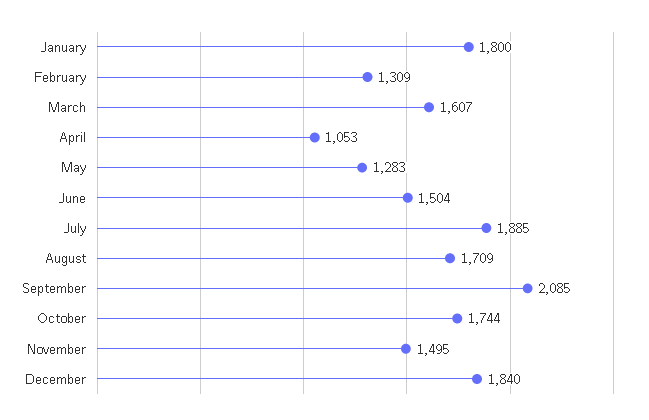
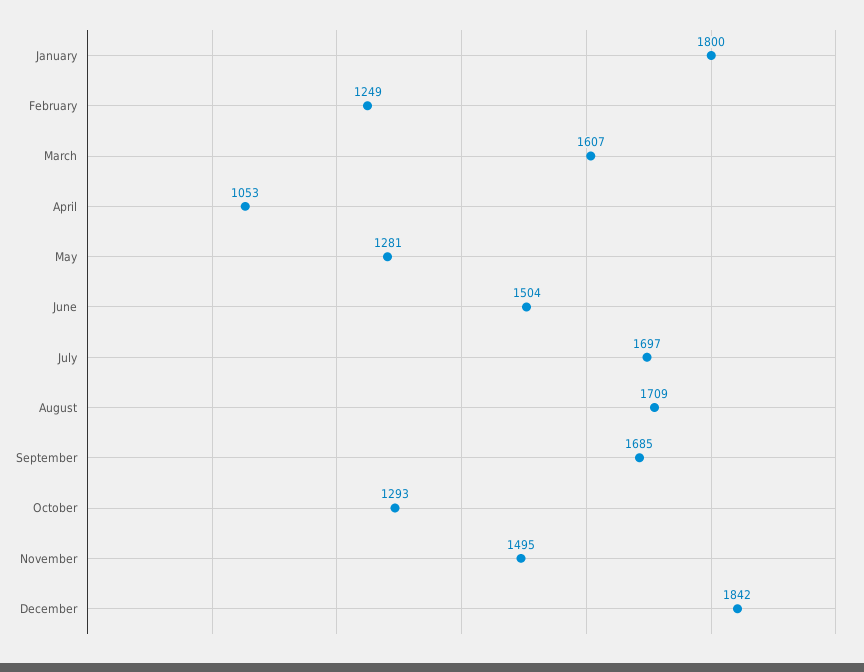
February: 1309 -> 1249
May: 1283 -> 1281
July: 1885 -> 1697
September: 2085 -> 1685
October: 1744 -> 1293
December: 1840 -> 1842

